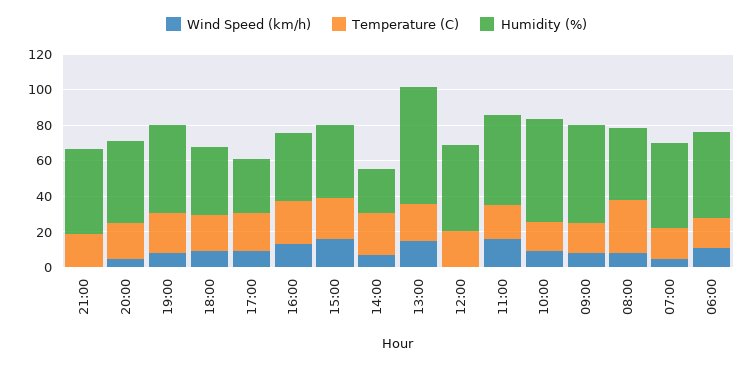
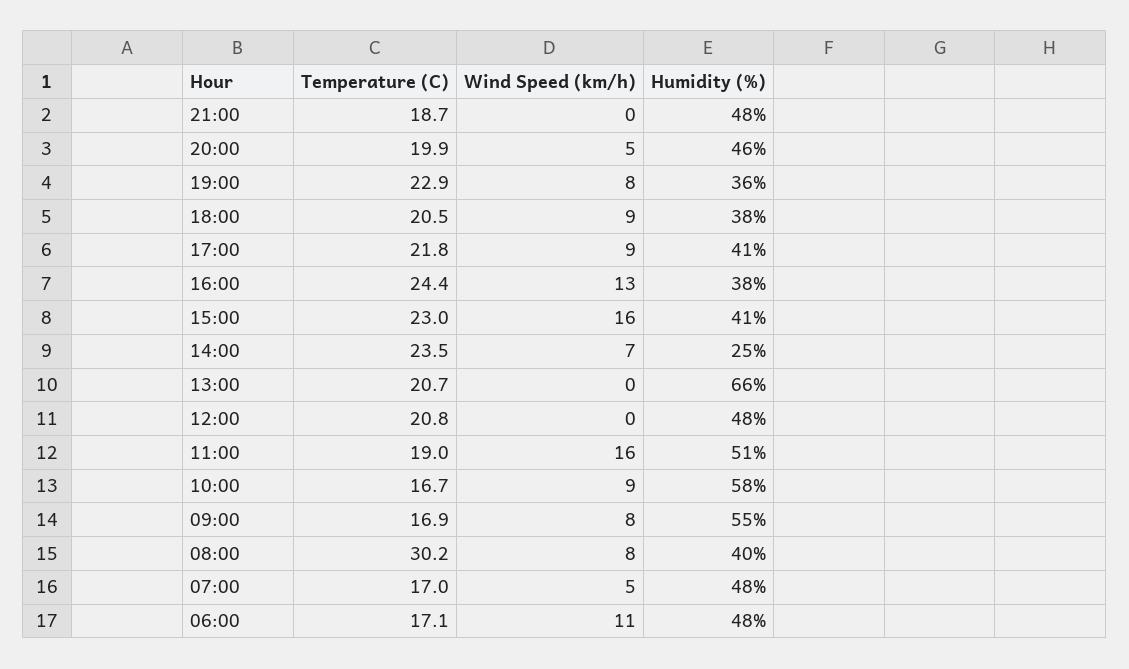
Humidity (%), 19:00: 50 -> 36
Humidity (%), 17:00: 30 -> 41
Wind Speed (km/h), 13:00: 15 -> 0

